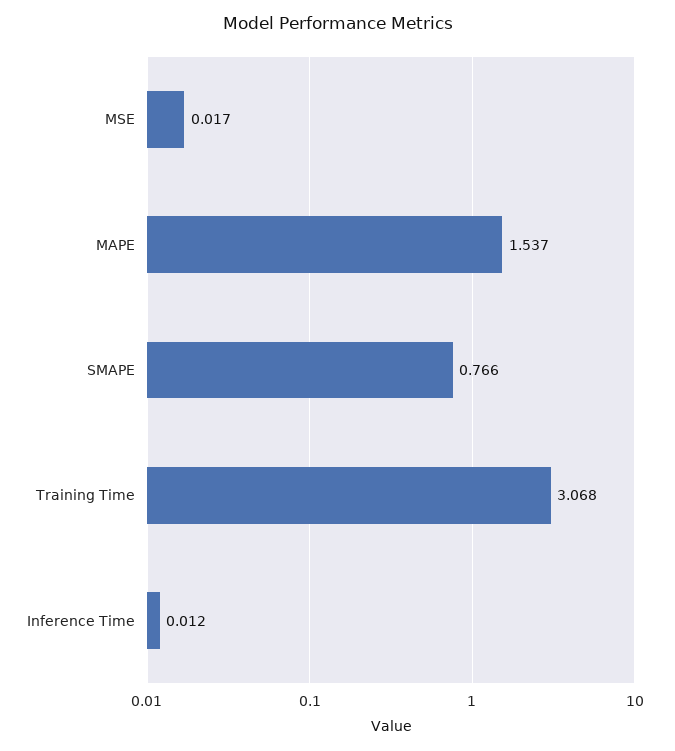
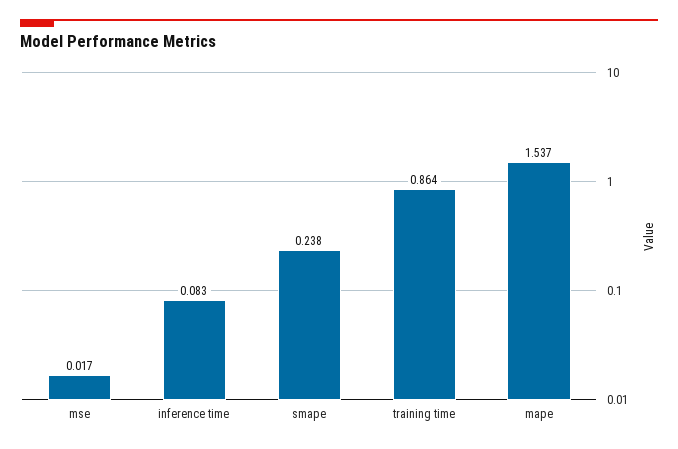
SMAPE: 0.766 -> 0.238
Training Time: 3.068 -> 0.864
Inference Time: 0.012 -> 0.083

